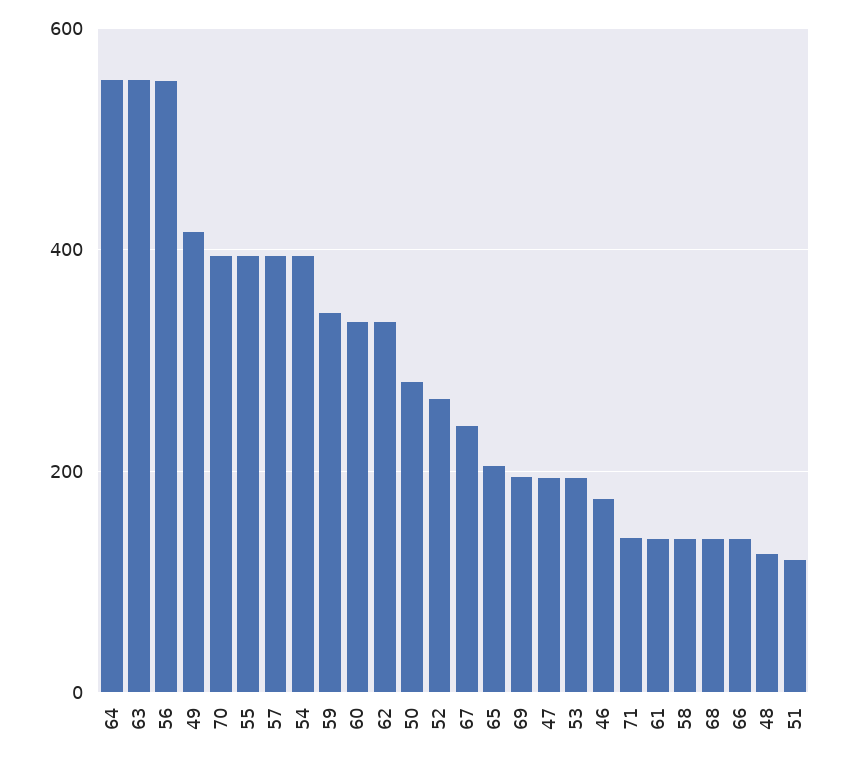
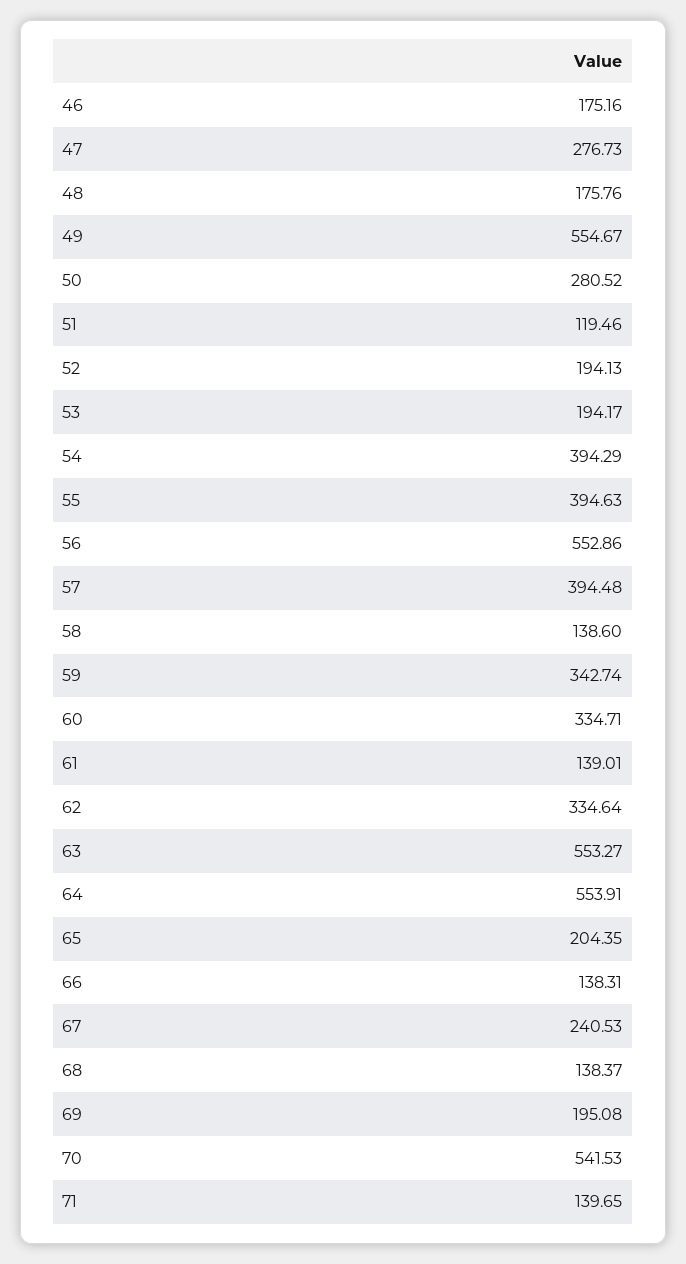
49: 420 -> 554.67
70: 400 -> 541.53
52: 260 -> 194.13
47: 200 -> 276.73
48: 120 -> 175.76

